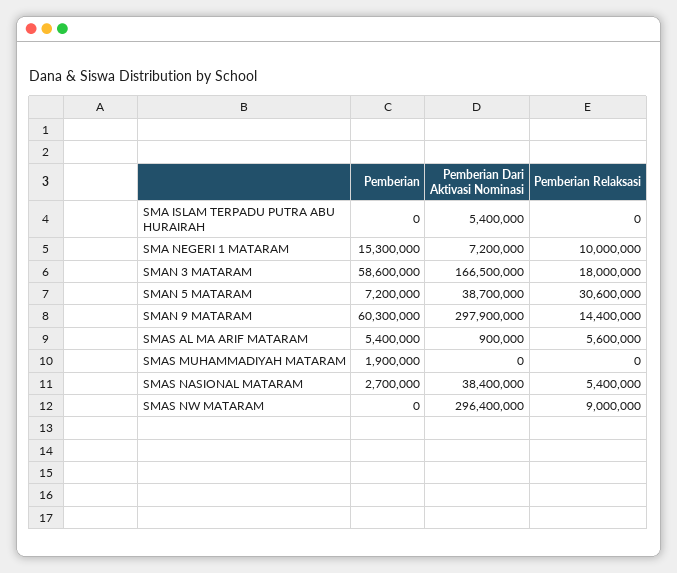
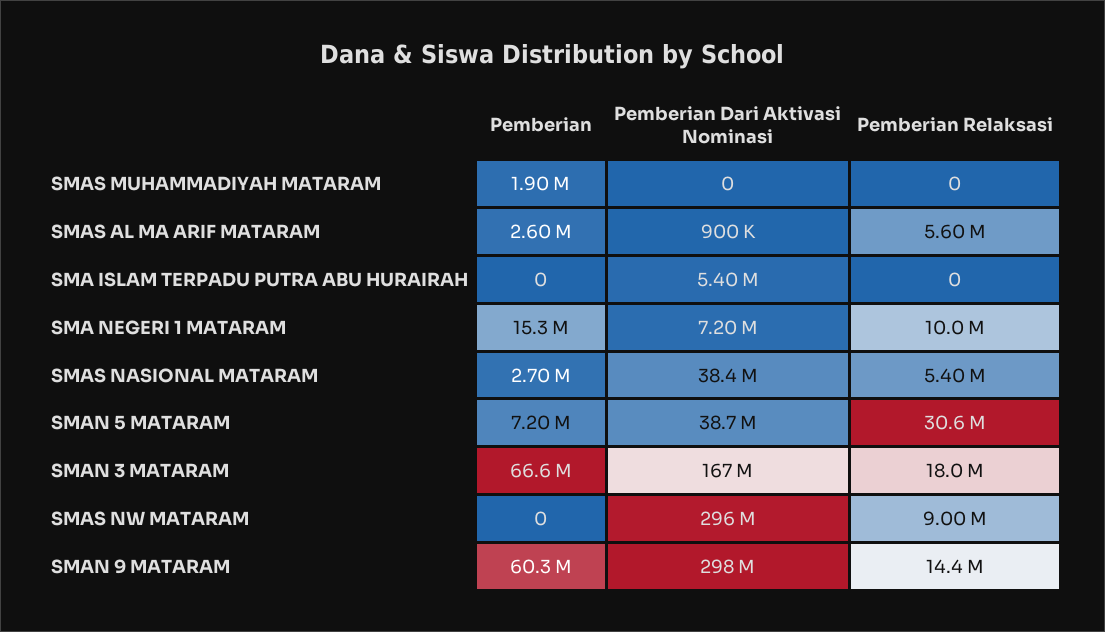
Pemberian, SMAN 3 MATARAM: 58600000 -> 66600000
Pemberian, SMAS AL MA ARIF MATARAM: 5400000 -> 2600000

